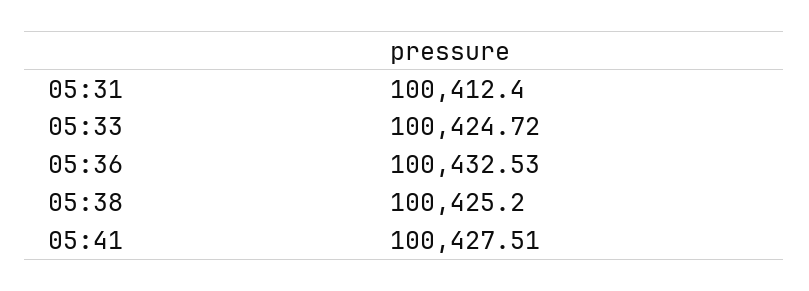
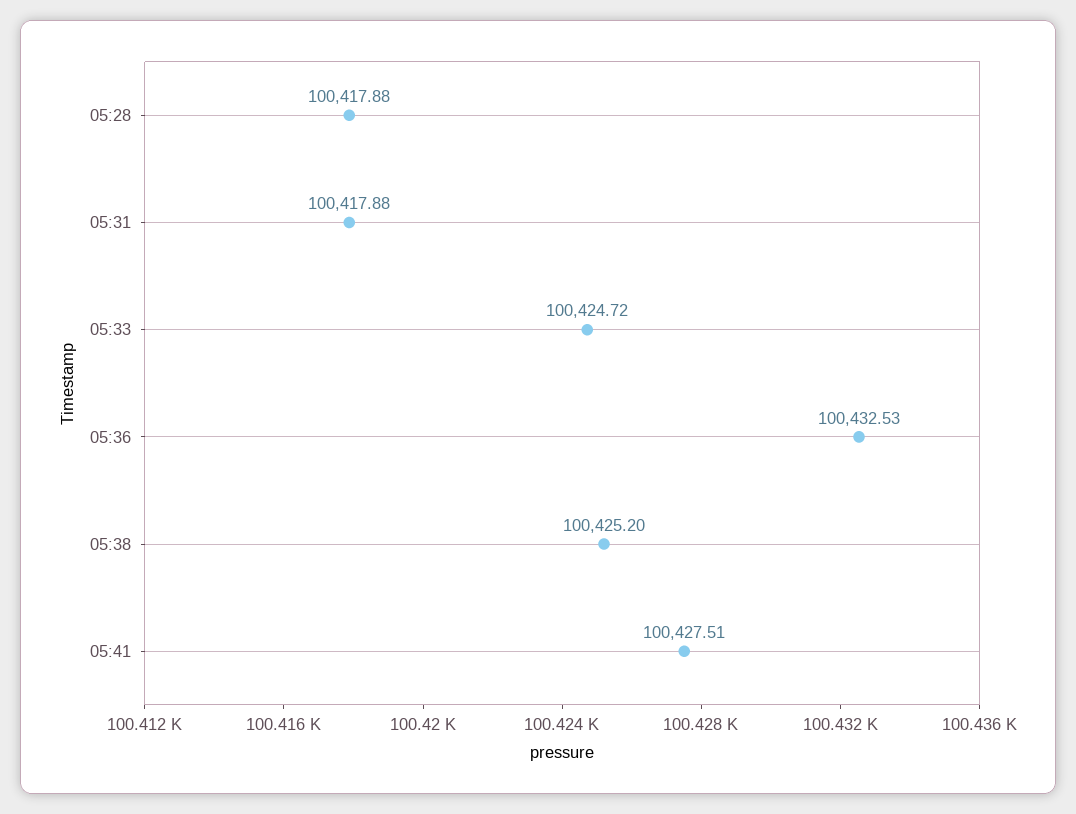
05:31: 100412.4 -> 100417.88
05:28: none -> 100417.88

